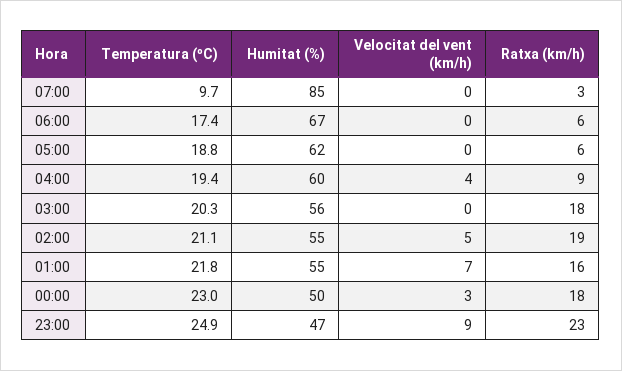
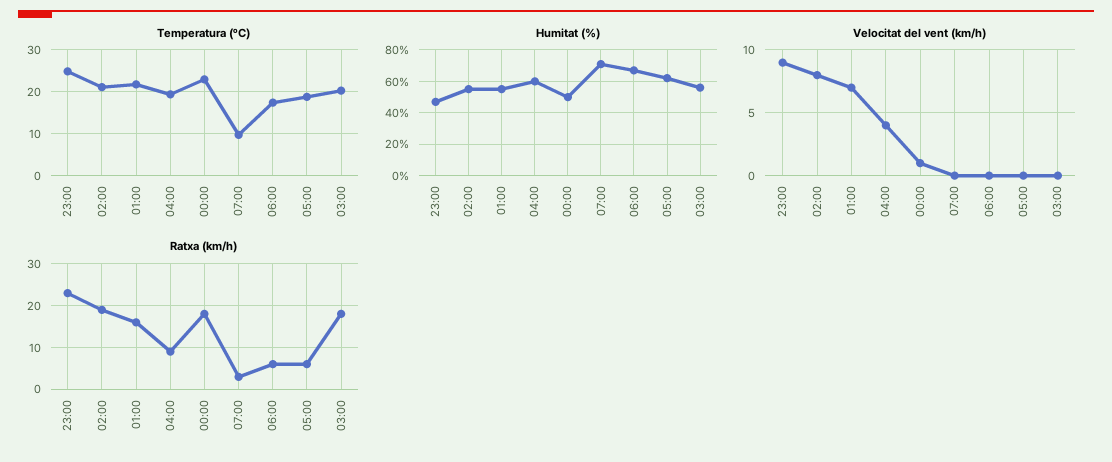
Humitat (%), 07:00: 85 -> 70
Velocitat del vent (km/h), 02:00: 5 -> 8
Velocitat del vent (km/h), 00:00: 3 -> 1

